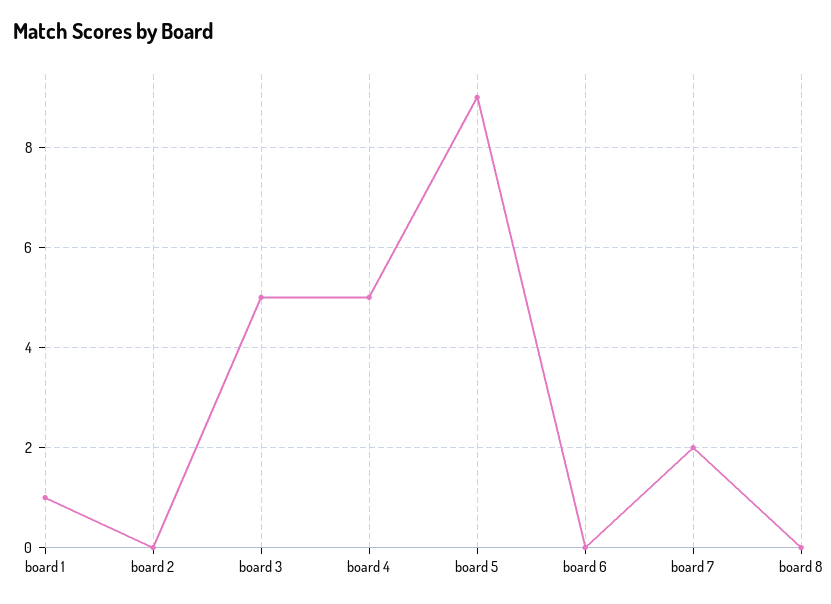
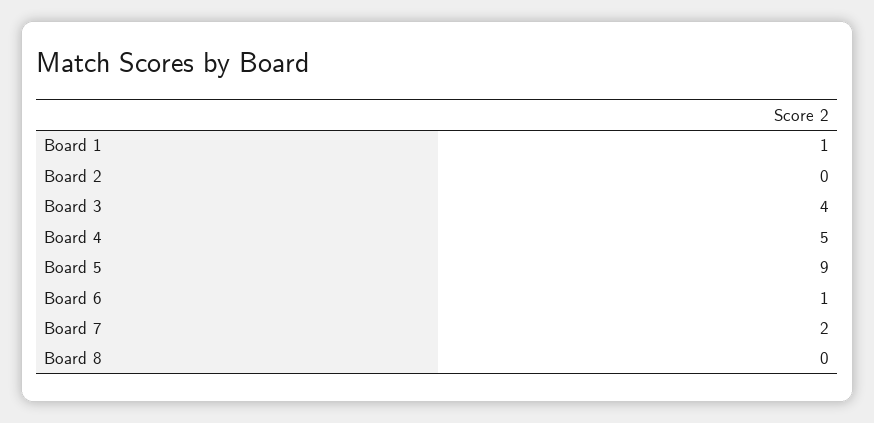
board 3: 5 -> 4
board 6: 0 -> 1

